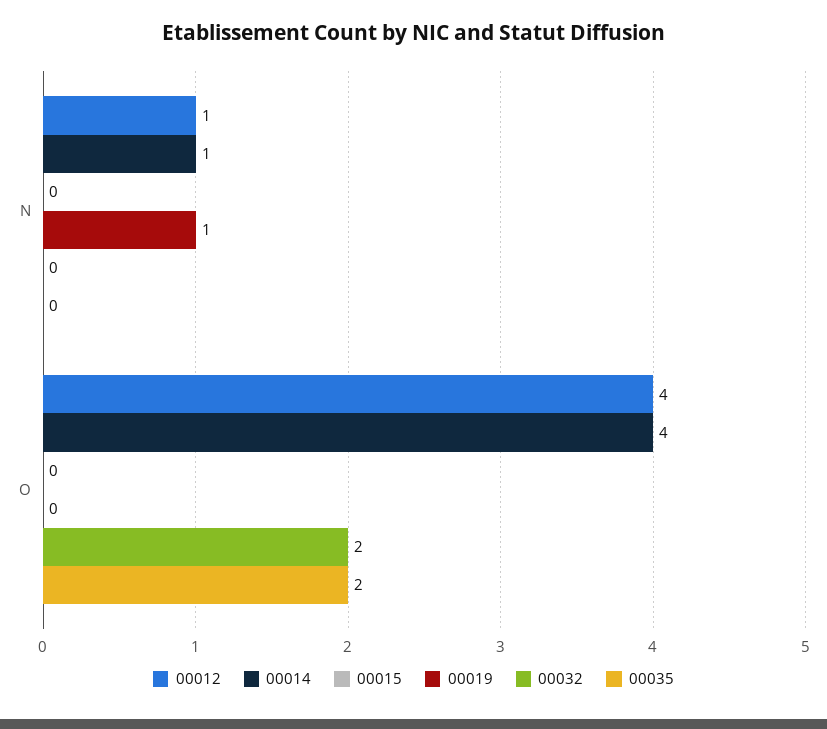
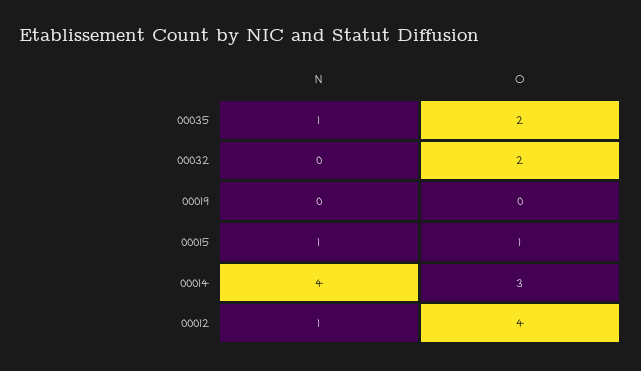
00014, N: 1 -> 4
00015, N: 0 -> 1
00019, N: 1 -> 0
00035, N: 0 -> 1
00014, O: 4 -> 3
00015, O: 0 -> 1

